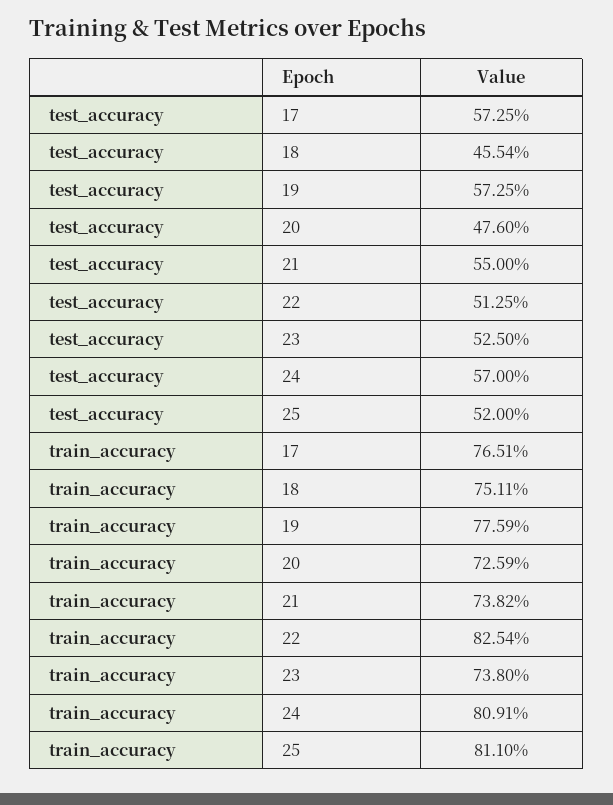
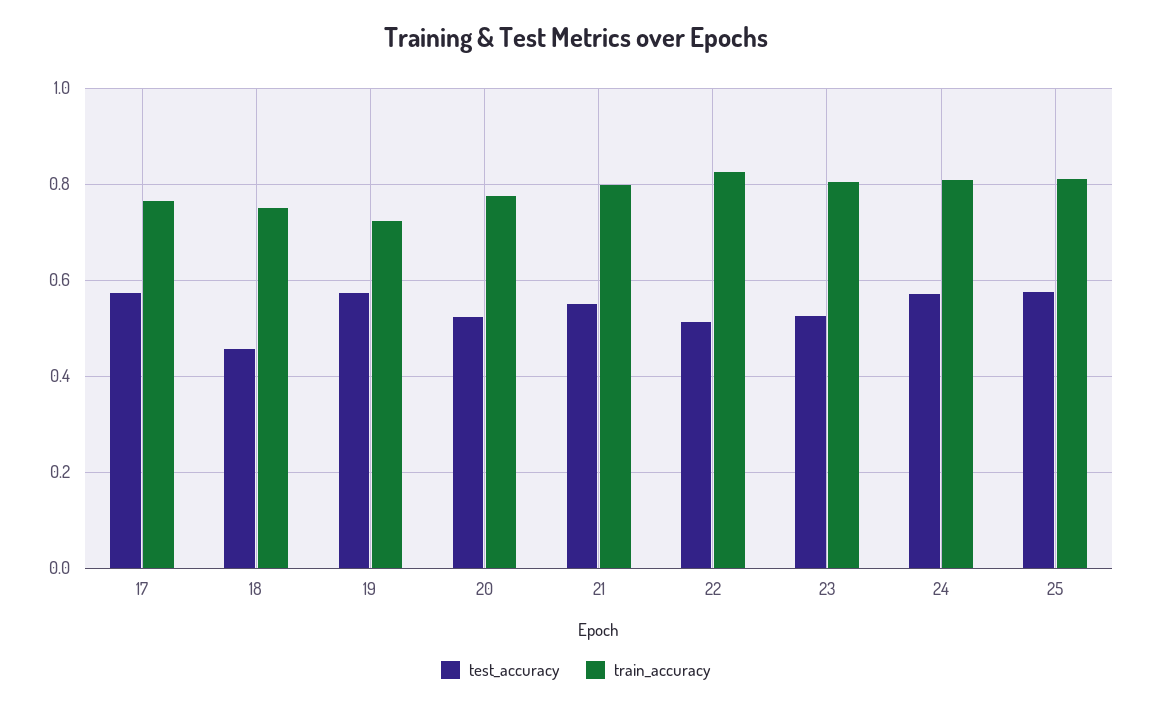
test_accuracy, 20: 0.476 -> 0.52
test_accuracy, 25: 0.52 -> 0.58
train_accuracy, 19: 0.7759 -> 0.72
train_accuracy, 20: 0.7259 -> 0.78
train_accuracy, 21: 0.7382 -> 0.8
train_accuracy, 23: 0.738 -> 0.8

